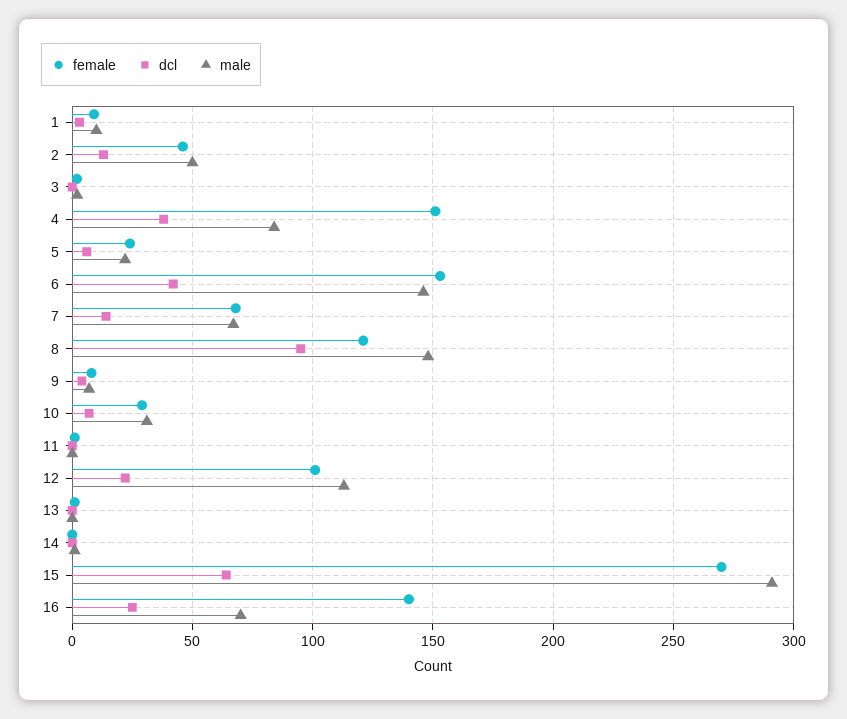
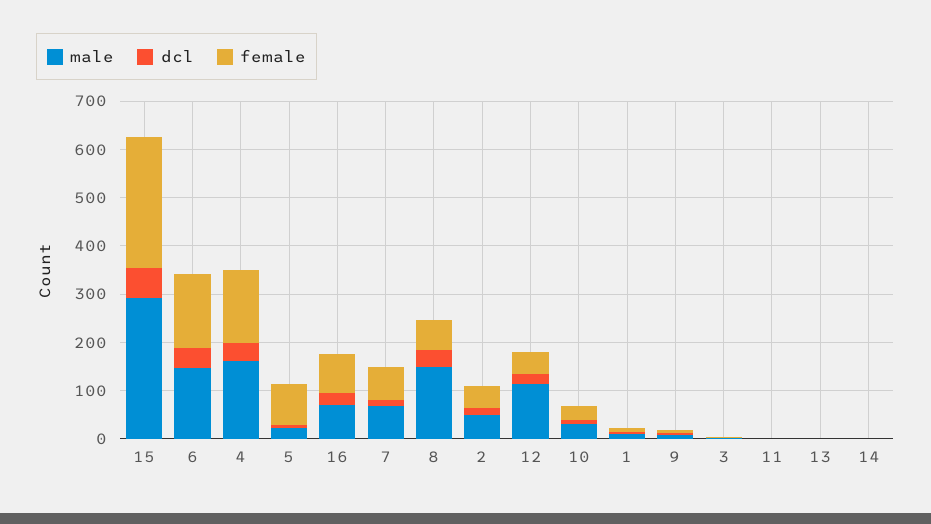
male, 4: 85 -> 160
female, 5: 25 -> 80
female, 8: 120 -> 60
dcl, 8: 95 -> 40
female, 12: 100 -> 40
female, 16: 140 -> 80

